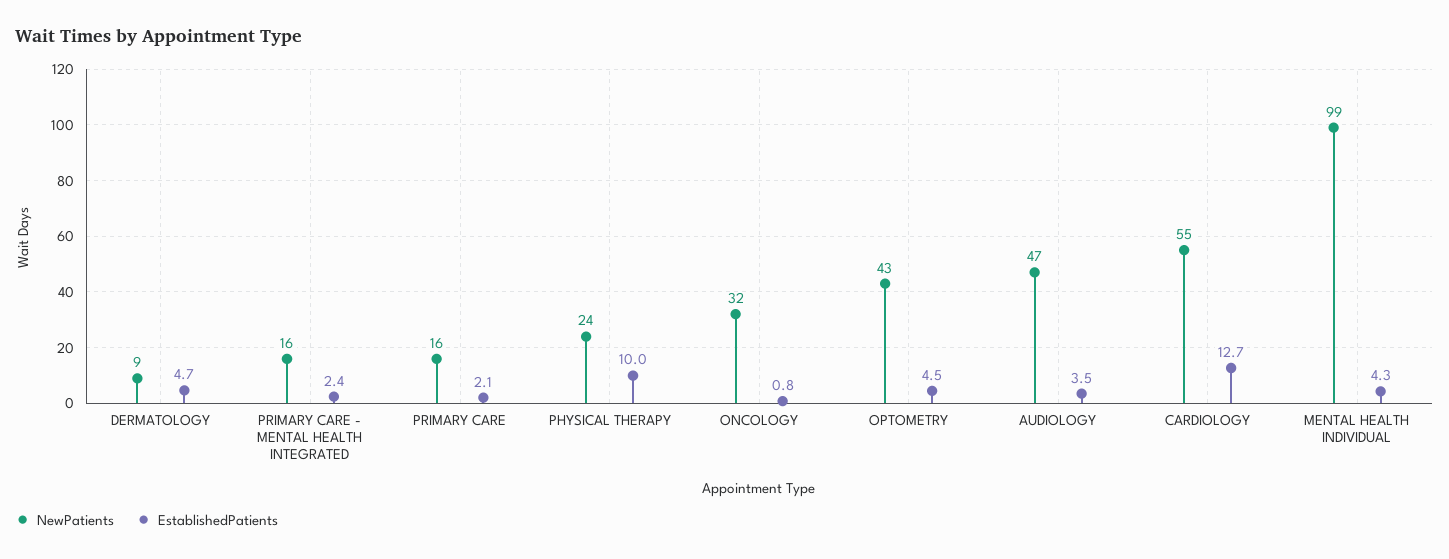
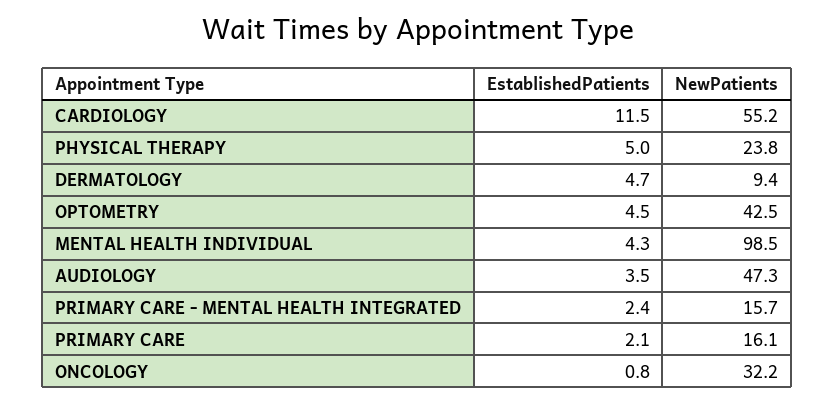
EstablishedPatients, PHYSICAL THERAPY: 10 -> 5
EstablishedPatients, CARDIOLOGY: 12.7 -> 11.5

